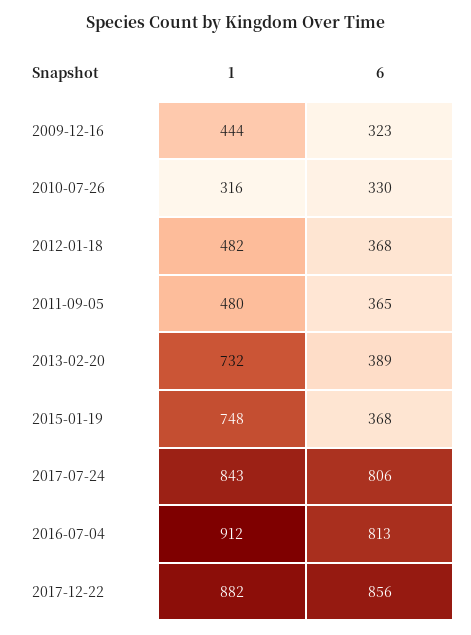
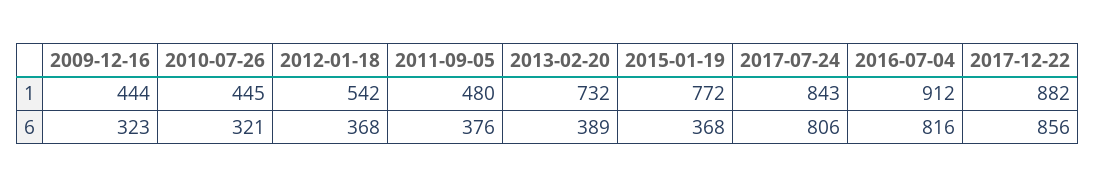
1, 2010-07-26: 316 -> 445
6, 2010-07-26: 330 -> 321
1, 2012-01-18: 482 -> 542
6, 2011-09-05: 365 -> 376
1, 2015-01-19: 748 -> 772
6, 2016-07-04: 813 -> 816

